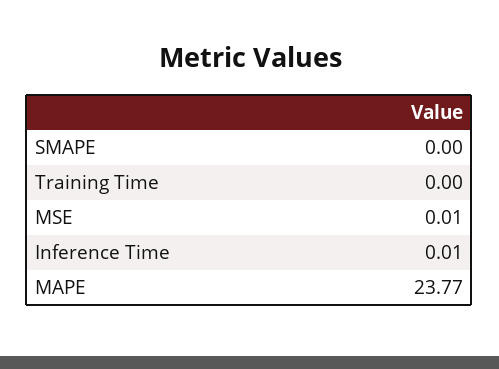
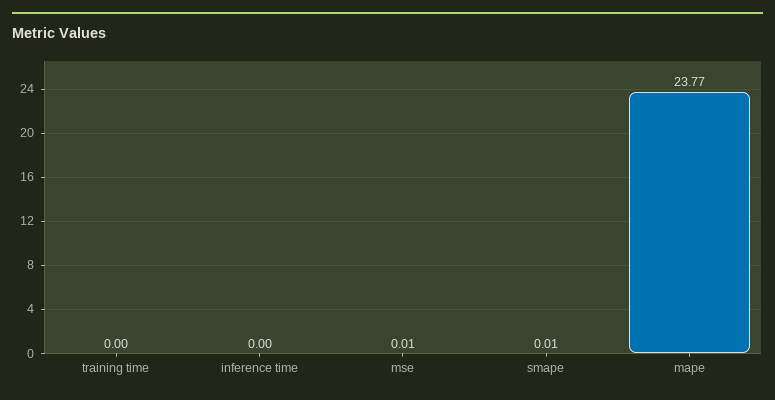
SMAPE: 0 -> 0.01
Inference Time: 0.01 -> 0

